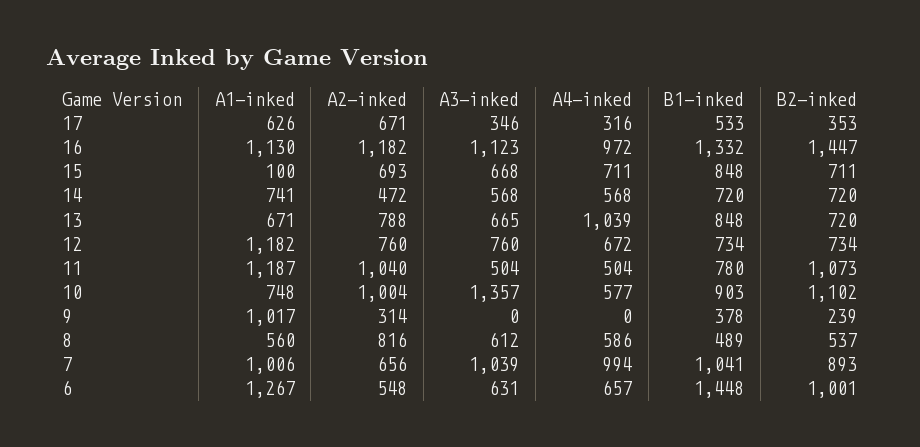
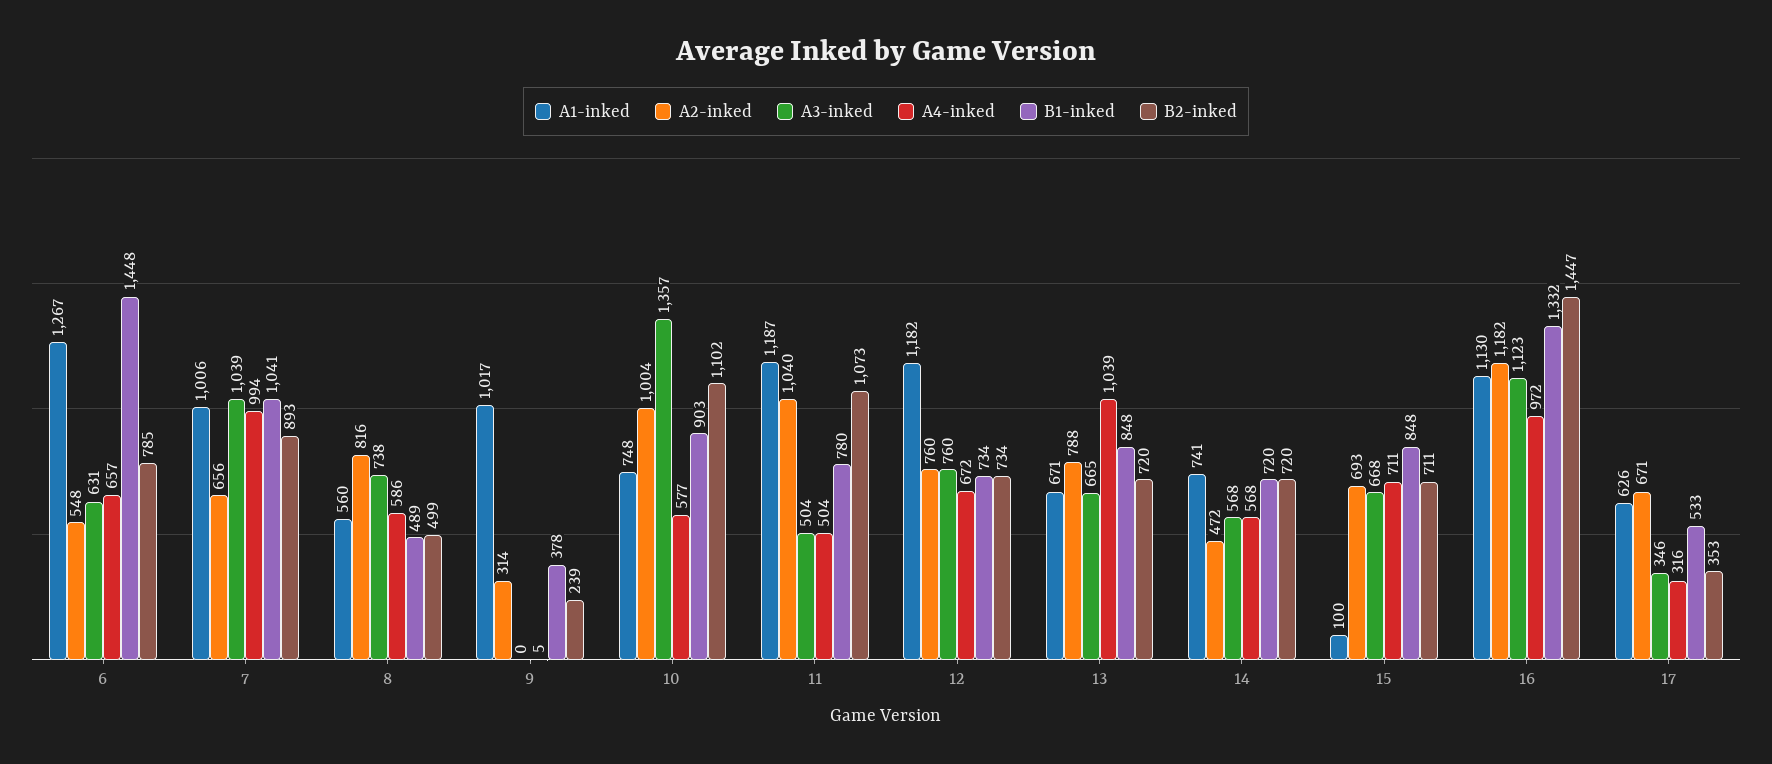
A4-inked, 9: 0 -> 5
A3-inked, 8: 612 -> 738
B2-inked, 8: 537 -> 499
B2-inked, 6: 1001 -> 785

